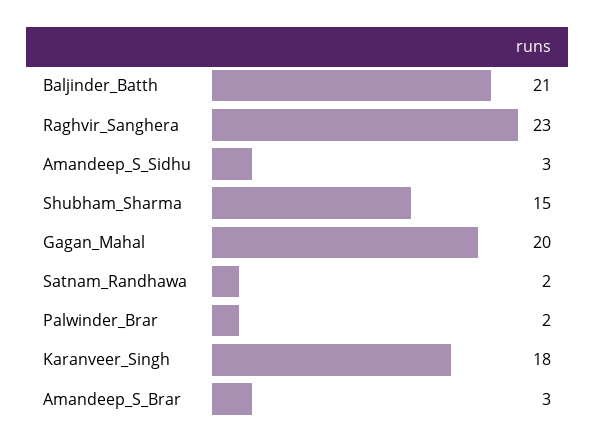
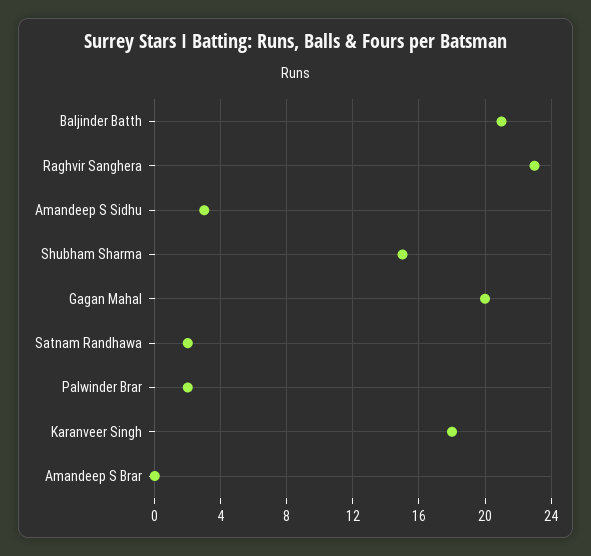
Amandeep_S_Brar: 3 -> 0

